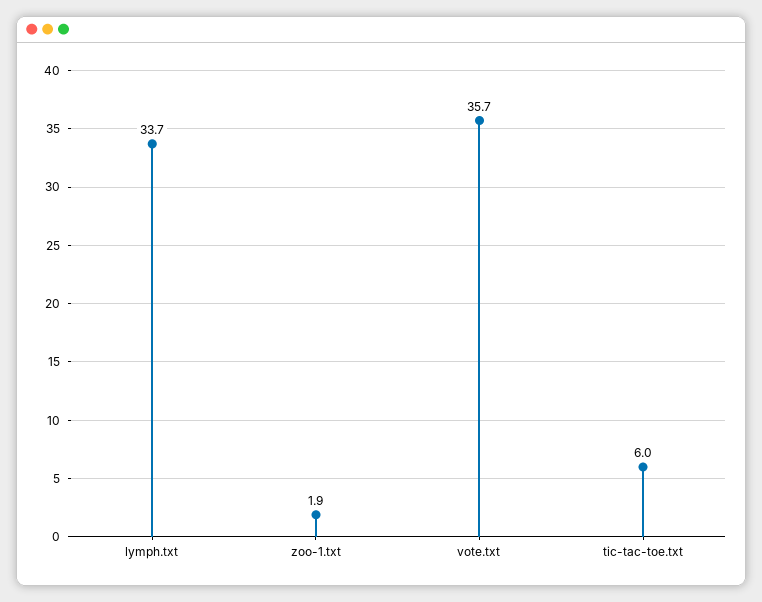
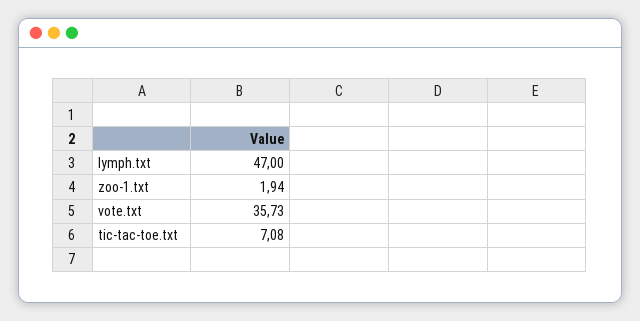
lymph.txt: 33.7 -> 47
tic-tac-toe.txt: 6 -> 7.08

